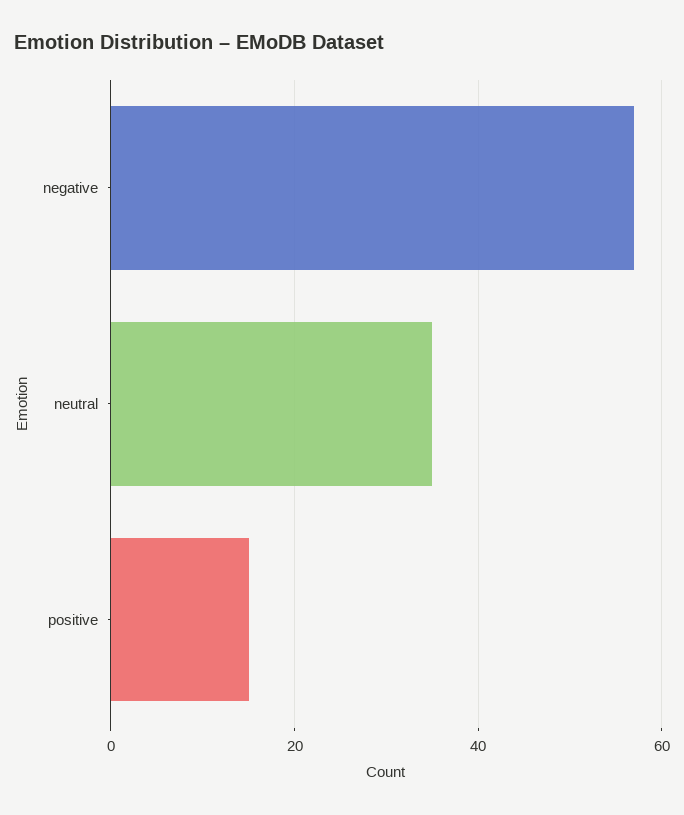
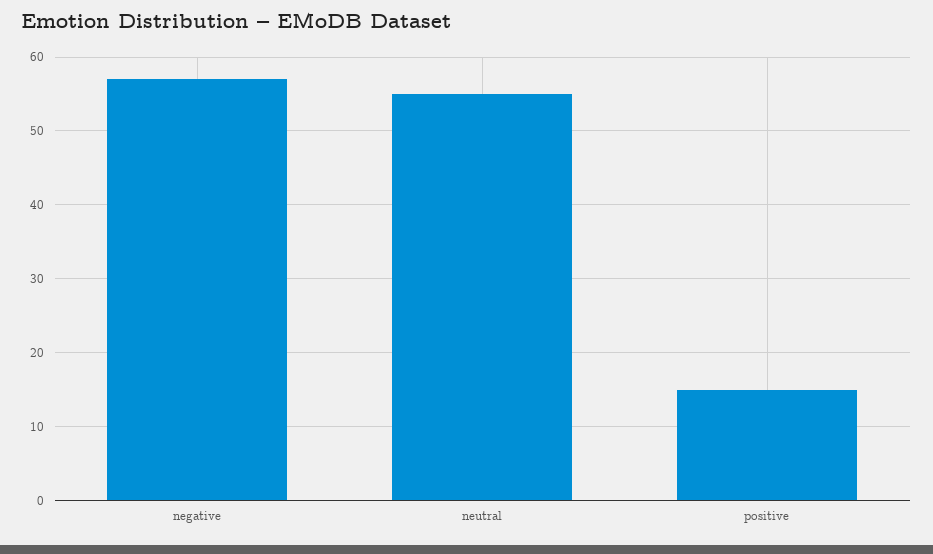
neutral: 35 -> 55

